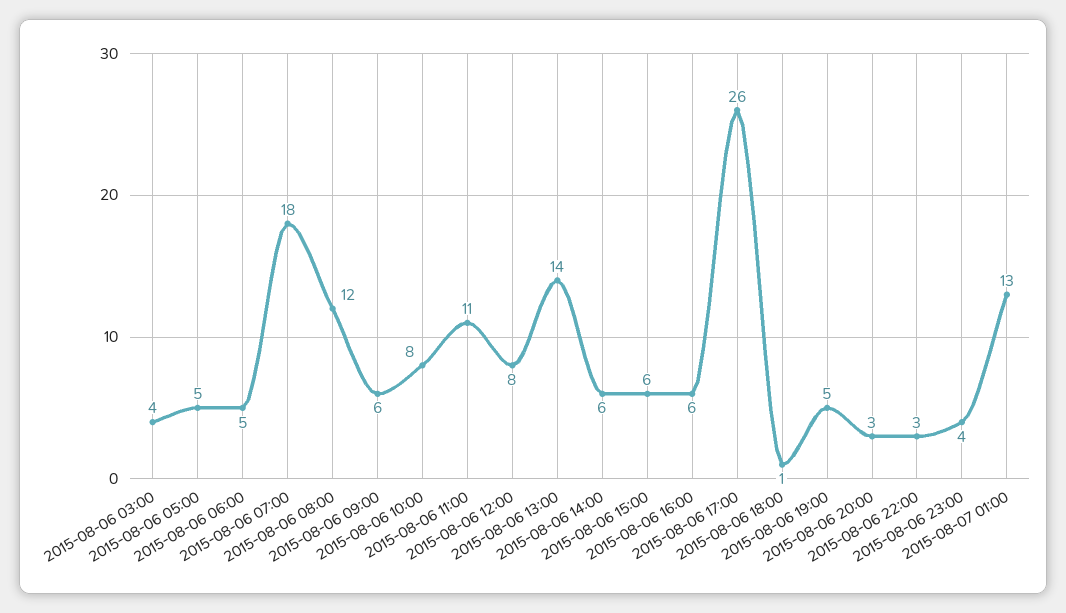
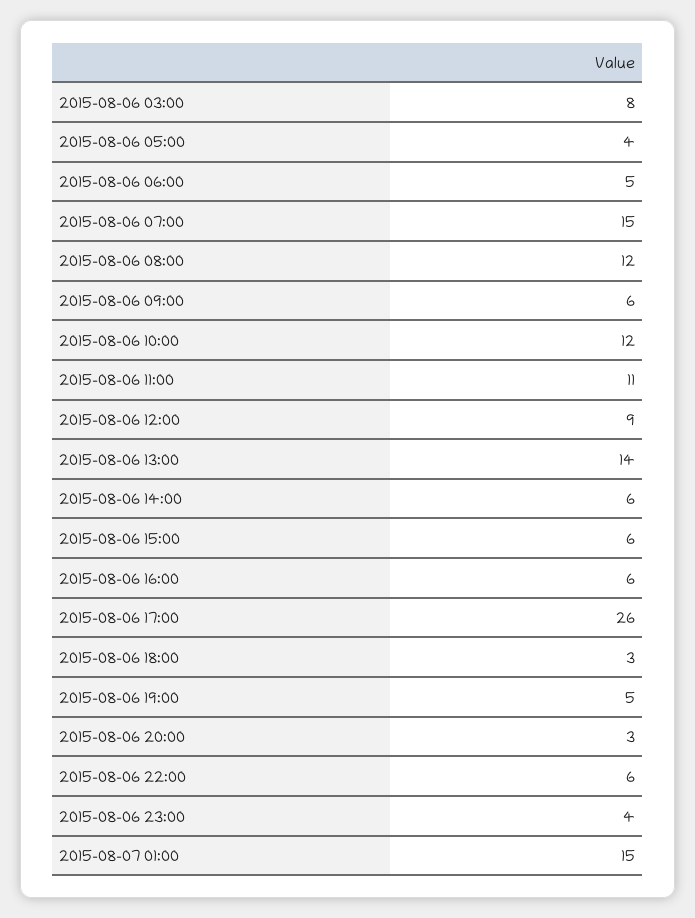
2015-08-06 03:00: 4 -> 8
2015-08-06 05:00: 5 -> 4
2015-08-06 07:00: 18 -> 15
2015-08-06 10:00: 8 -> 12
2015-08-06 12:00: 8 -> 9
2015-08-06 18:00: 1 -> 3
2015-08-06 22:00: 3 -> 6
2015-08-07 01:00: 13 -> 15

